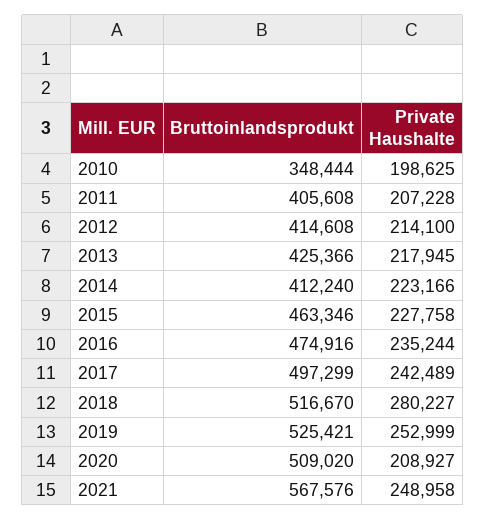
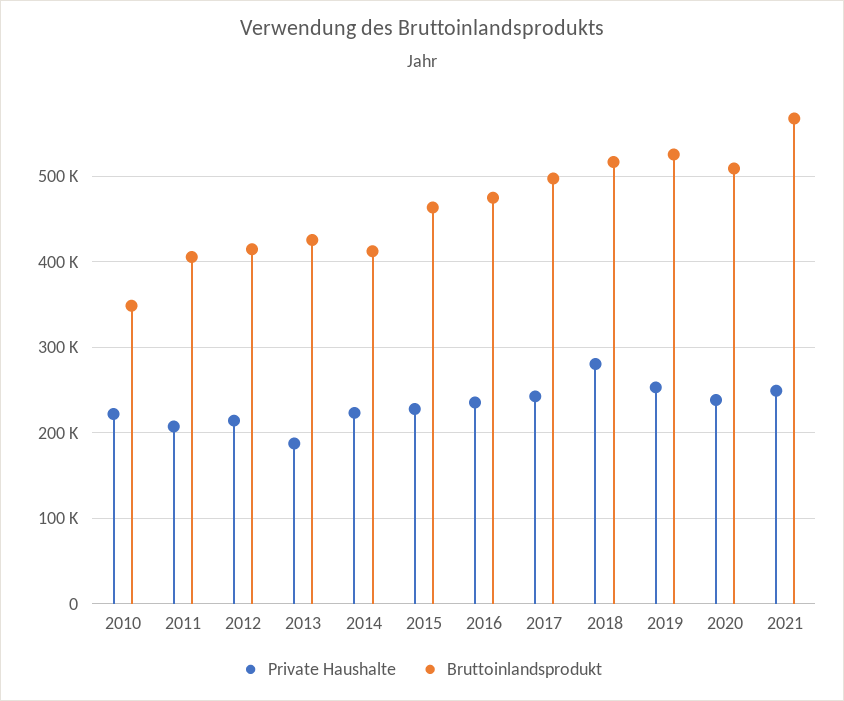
Private Haushalte, 2010: 198625 -> 220000
Private Haushalte, 2013: 217945 -> 190000
Private Haushalte, 2020: 208927 -> 240000

